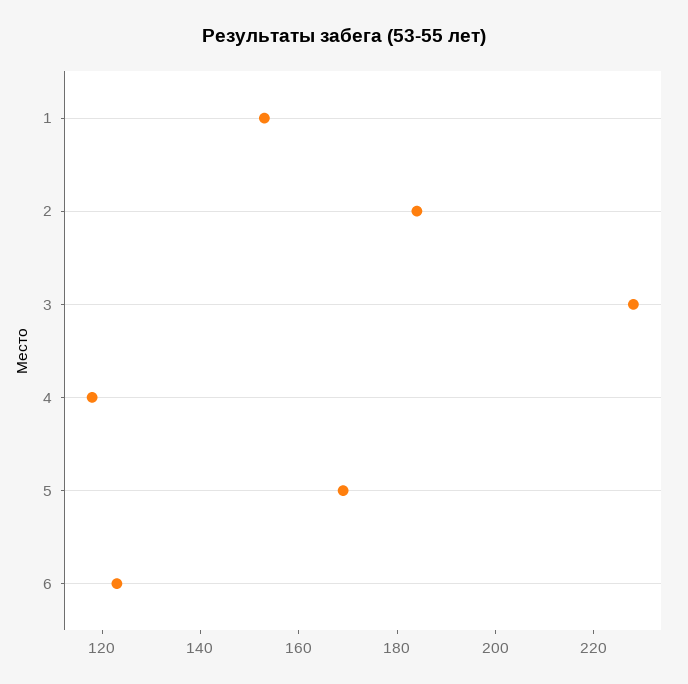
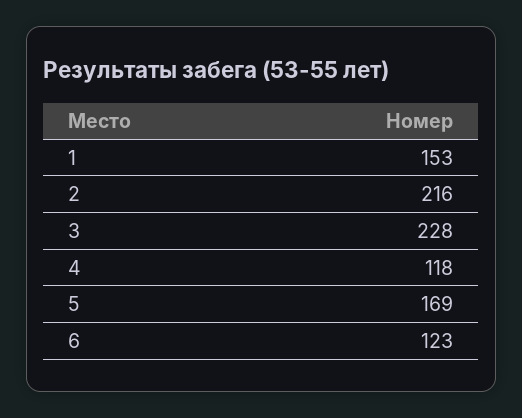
2: 185 -> 216

